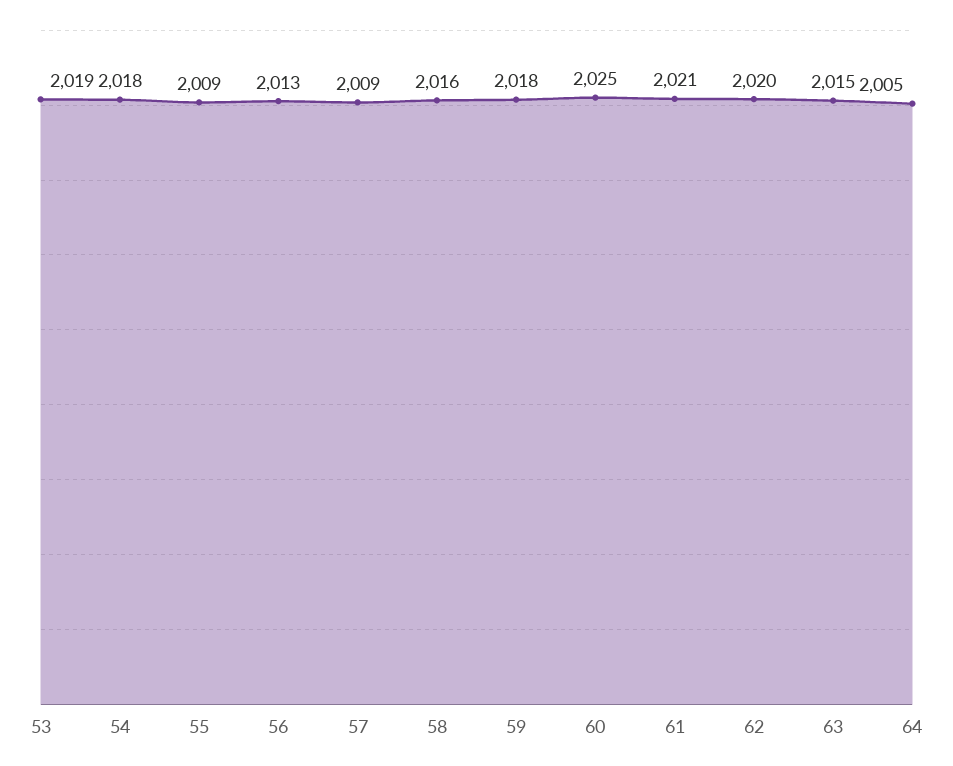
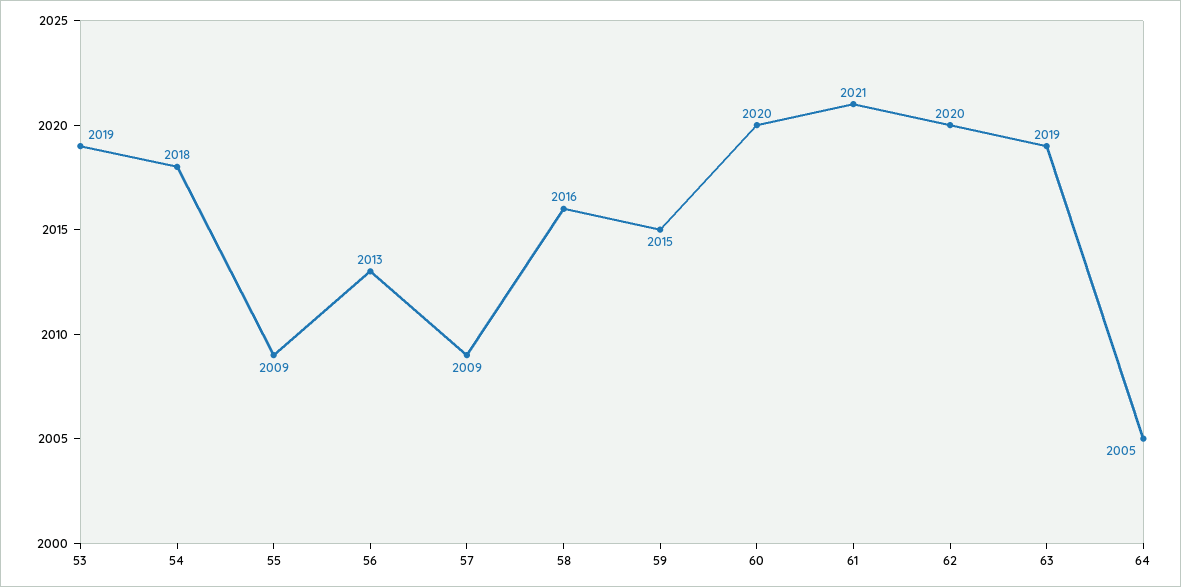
59: 2018 -> 2015
60: 2025 -> 2020
63: 2015 -> 2019

